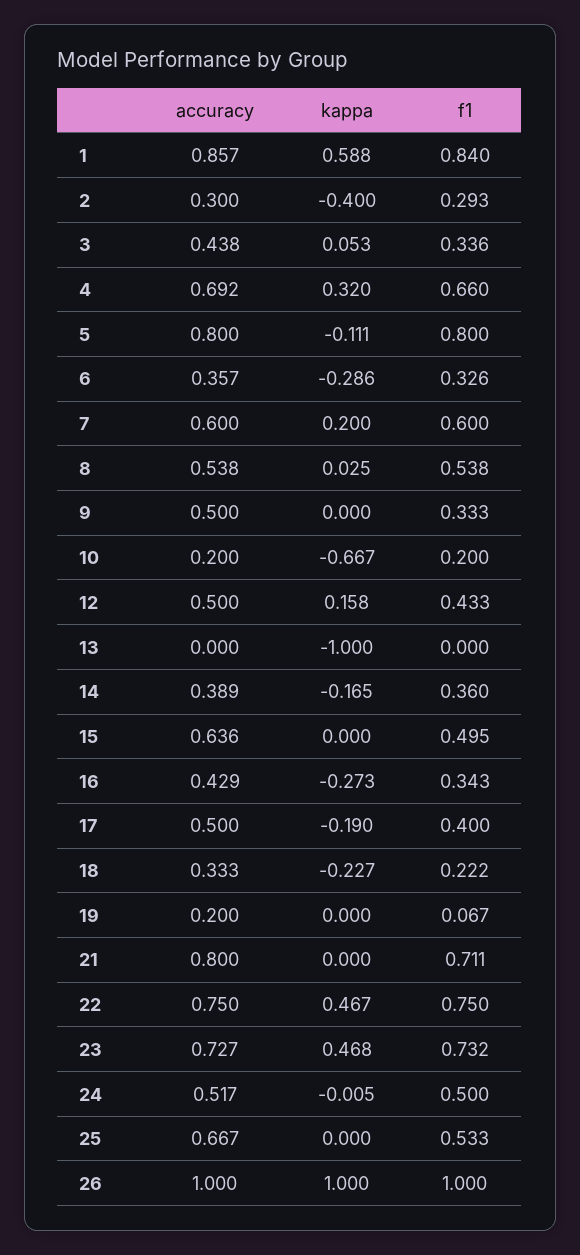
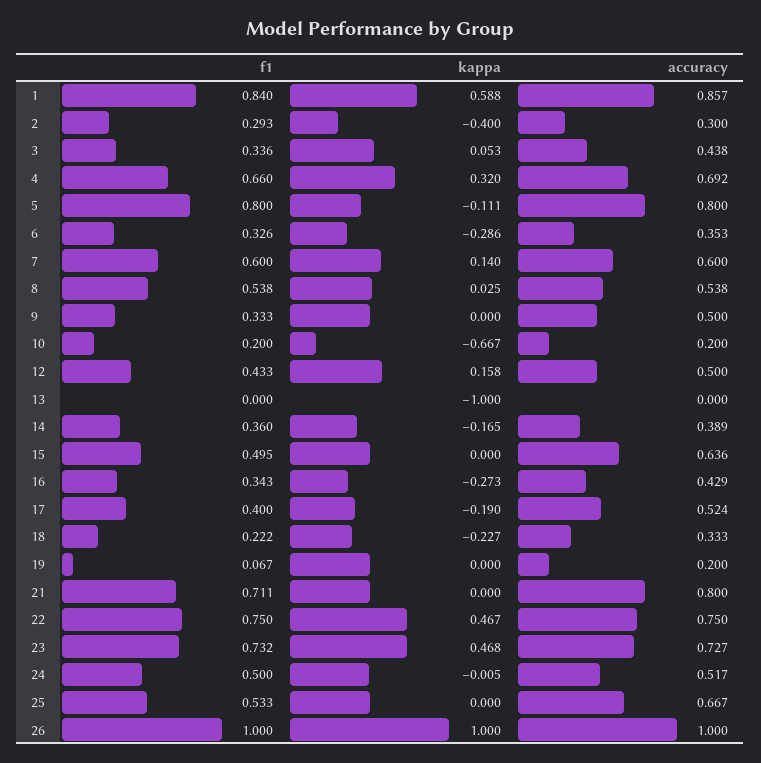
accuracy, 6: 0.357 -> 0.353
kappa, 7: 0.2 -> 0.14
accuracy, 17: 0.5 -> 0.524

